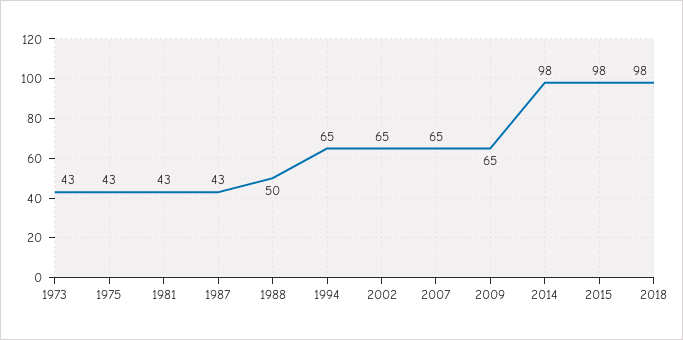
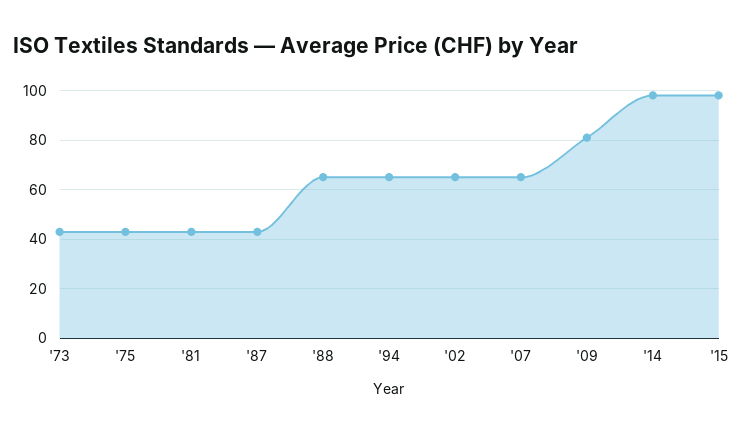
1988: 50 -> 65
2009: 65 -> 80
2018: 98 -> none

